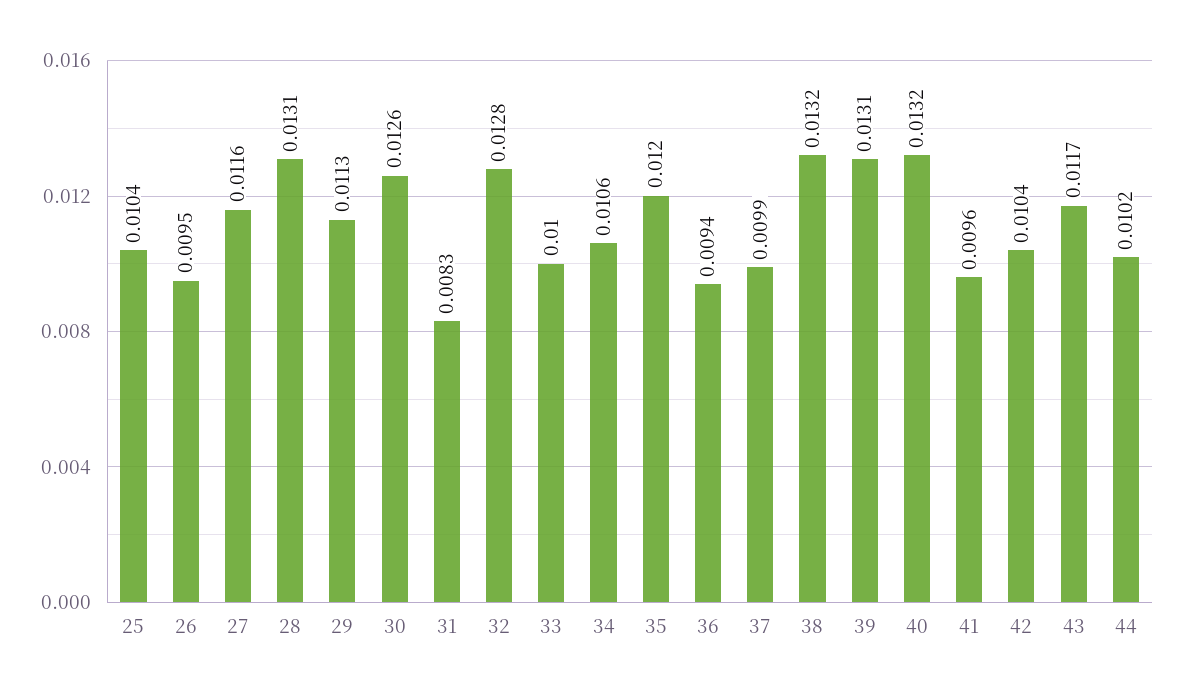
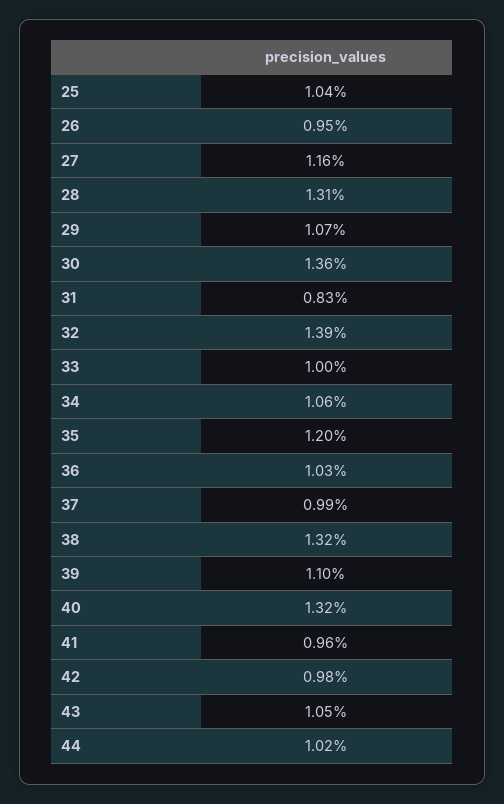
29: 0.0113 -> 0.0107
30: 0.0126 -> 0.0136
32: 0.0128 -> 0.0139
36: 0.0094 -> 0.0103
39: 0.0131 -> 0.011
42: 0.0104 -> 0.0098
43: 0.0117 -> 0.0105

